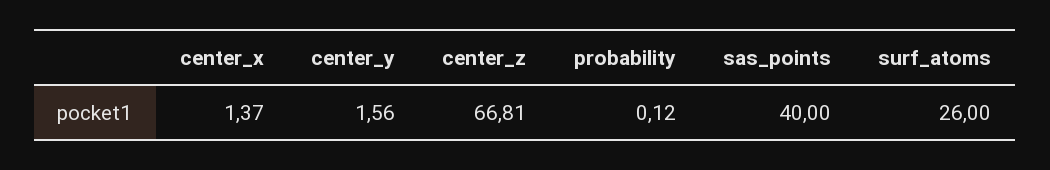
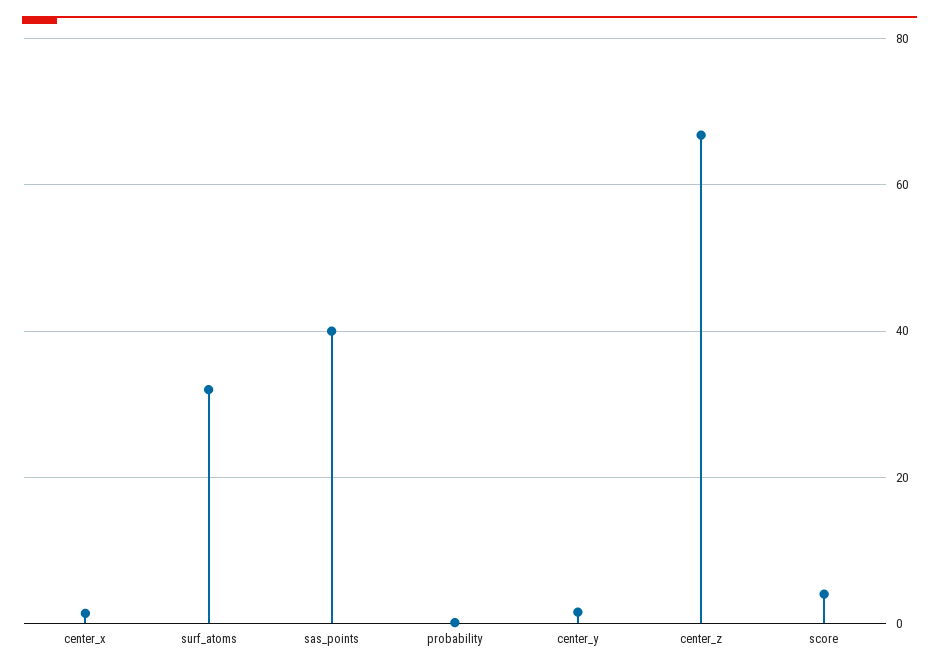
surf_atoms: 26 -> 32
score: none -> 4

